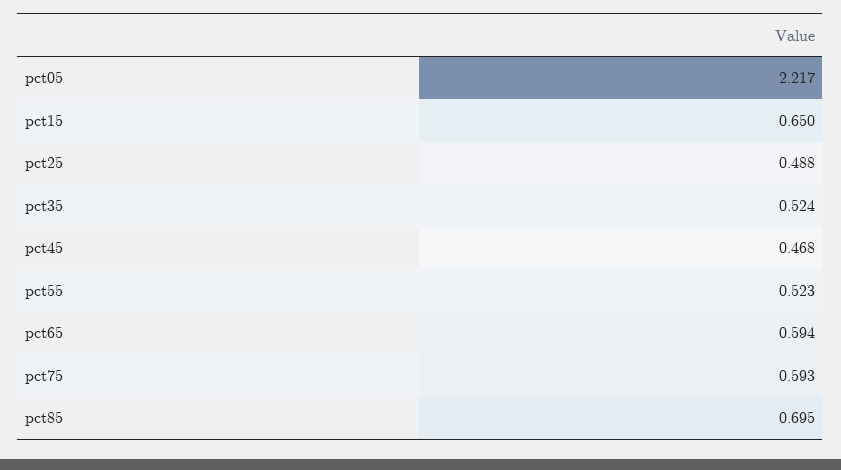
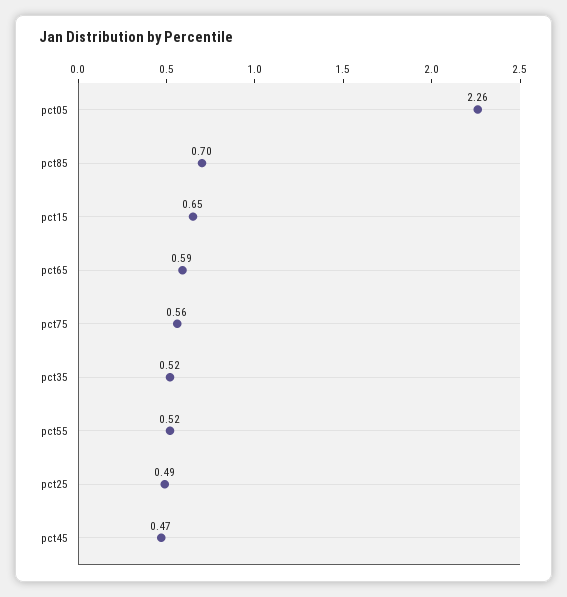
pct05: 2.217 -> 2.26
pct75: 0.593 -> 0.56

